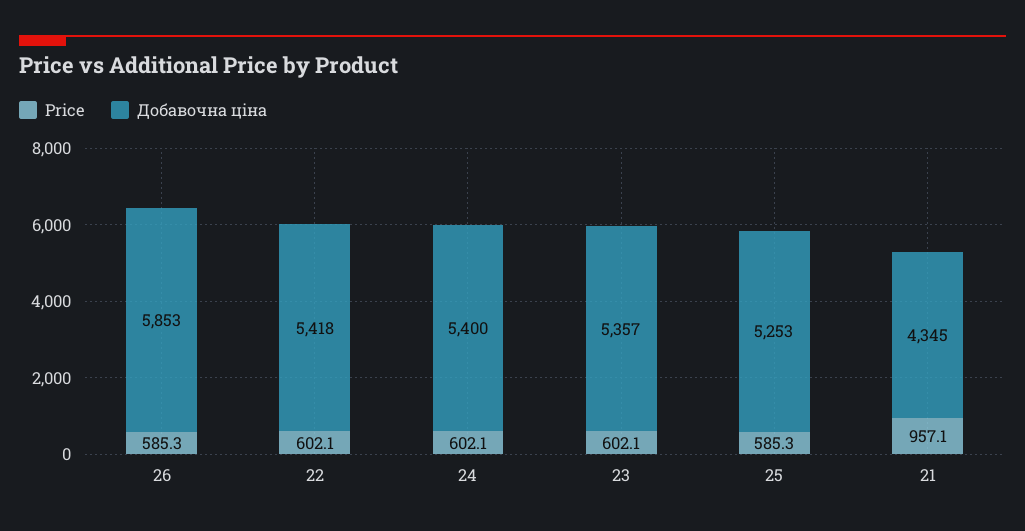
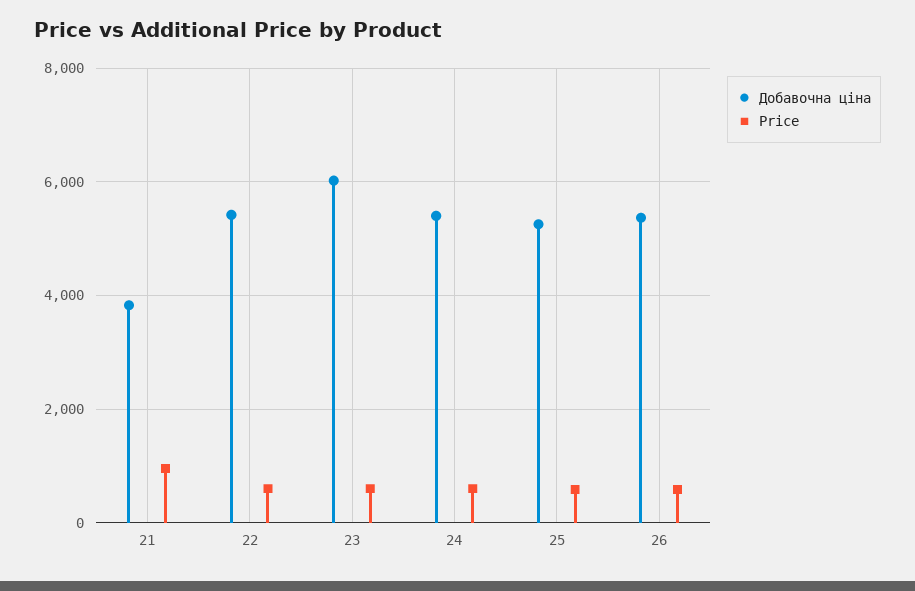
Добавочна ціна, 26: 5853 -> 5400
Добавочна ціна, 23: 5357 -> 6000
Добавочна ціна, 21: 4345 -> 3800

